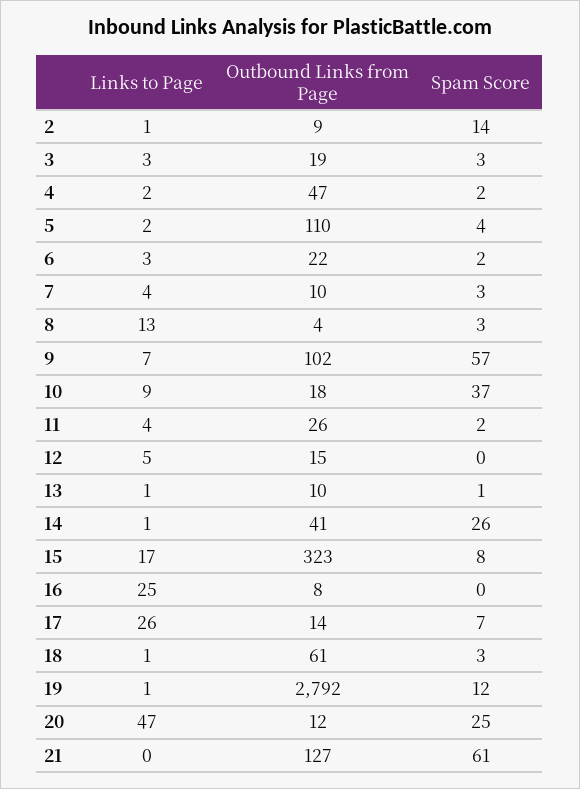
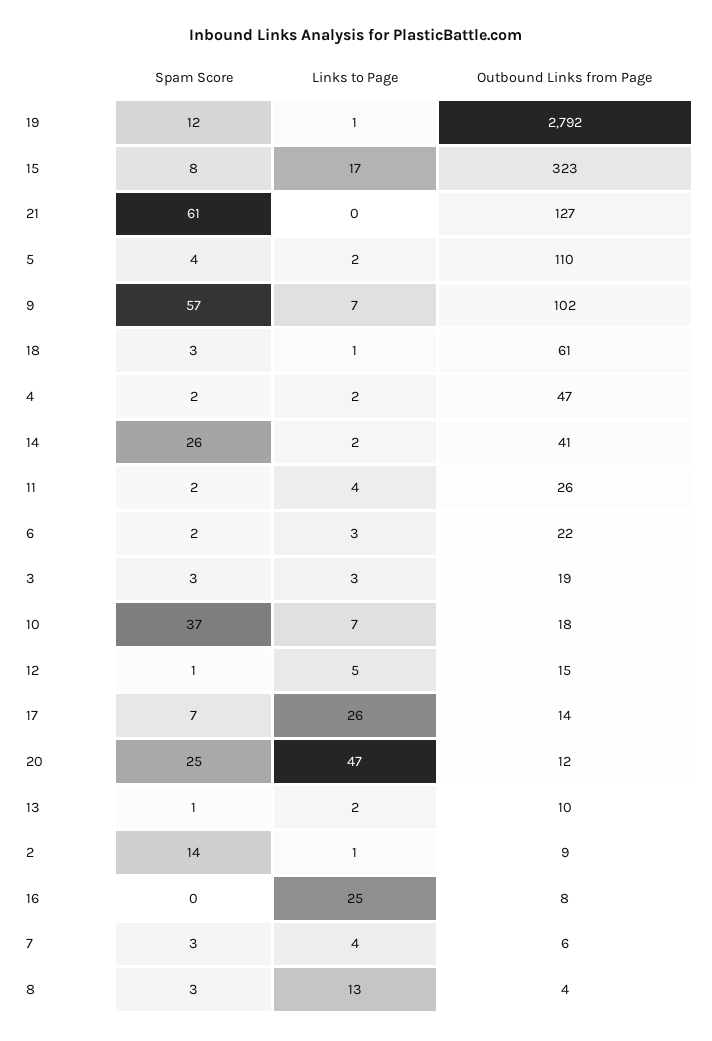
Outbound Links from Page, 7: 10 -> 6
Links to Page, 10: 9 -> 7
Spam Score, 12: 0 -> 1
Links to Page, 13: 1 -> 2
Links to Page, 14: 1 -> 2

